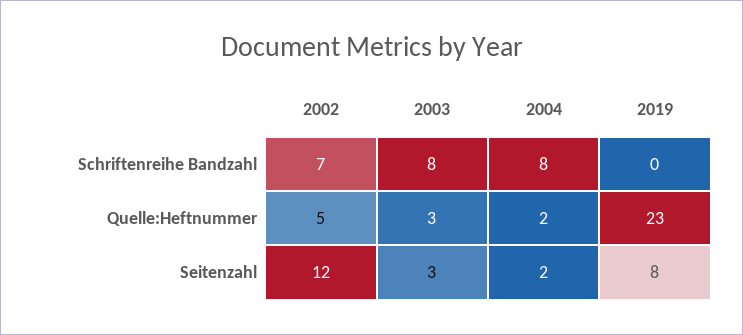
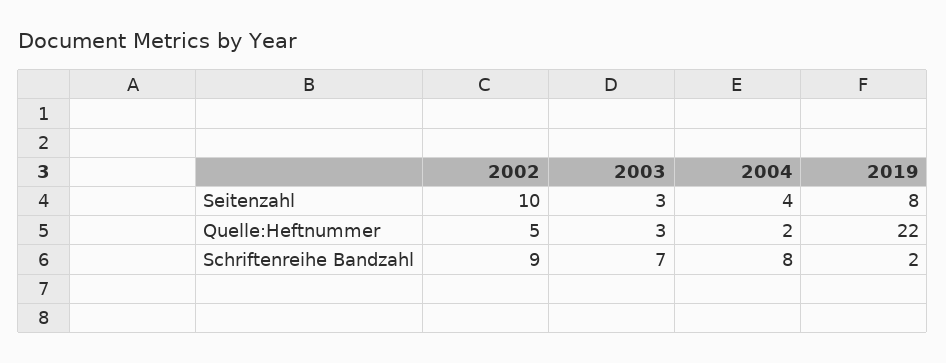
2002, Schriftenreihe Bandzahl: 7 -> 9
2003, Schriftenreihe Bandzahl: 8 -> 7
2019, Schriftenreihe Bandzahl: 0 -> 2
2019, Quelle:Heftnummer: 23 -> 22
2002, Seitenzahl: 12 -> 10
2004, Seitenzahl: 2 -> 4

